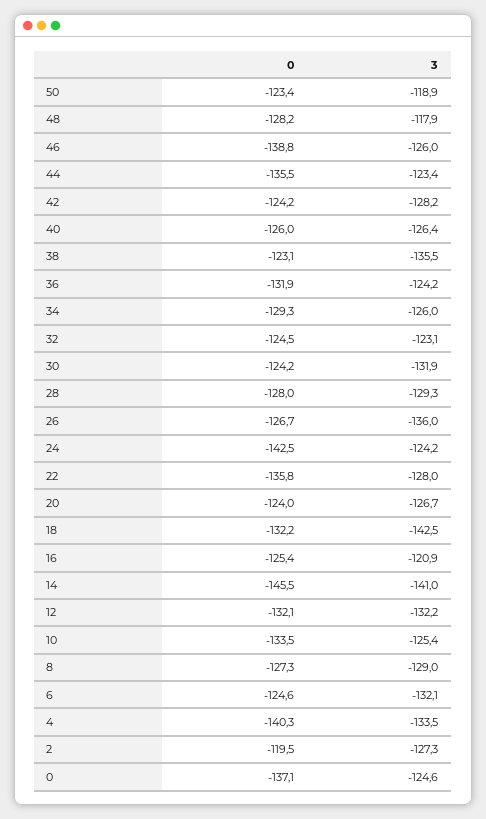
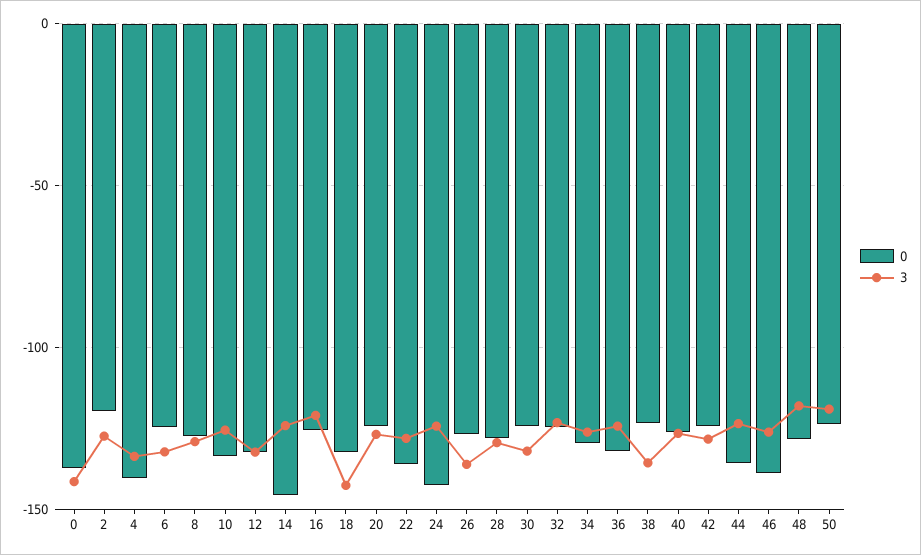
3, 14: -141 -> -125
3, 0: -124.6 -> -140

